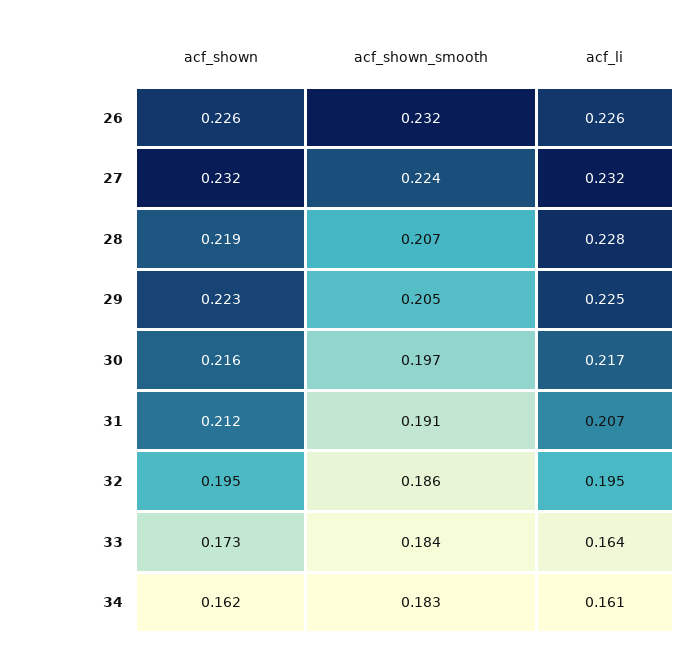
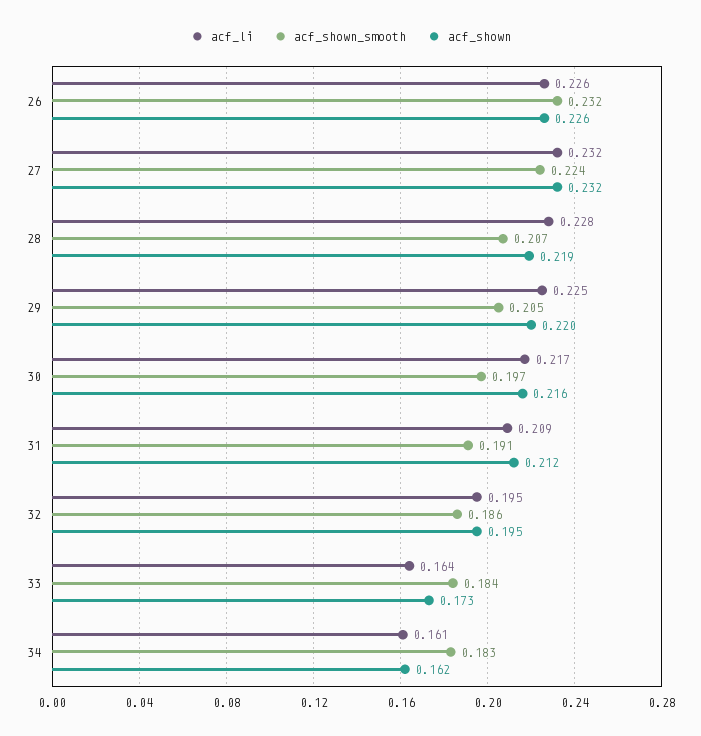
acf_shown, 29: 0.223 -> 0.22
acf_li, 31: 0.207 -> 0.209

